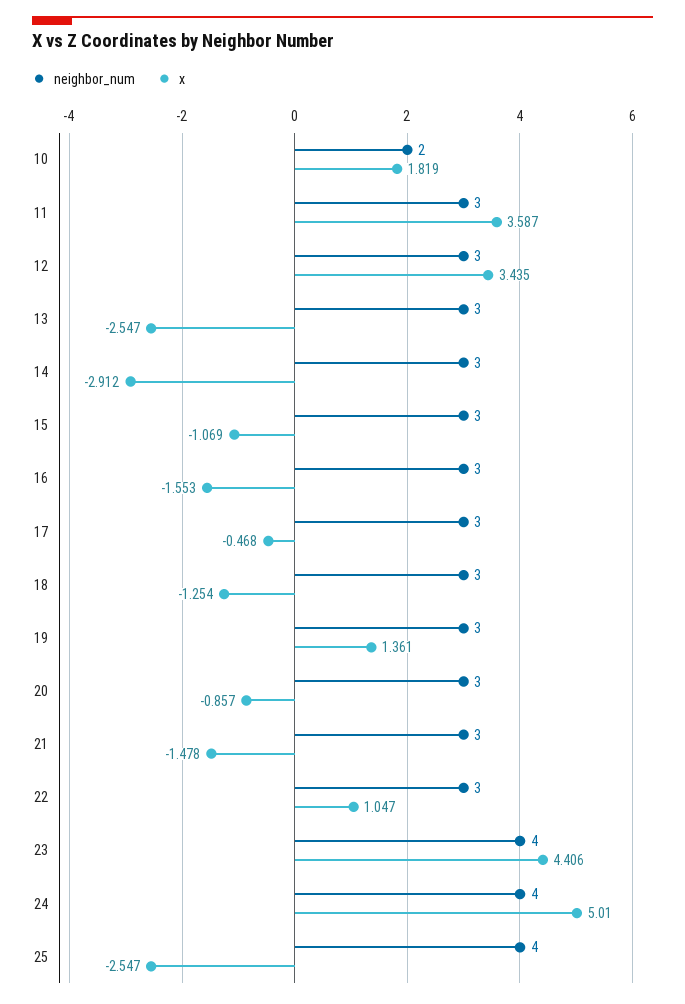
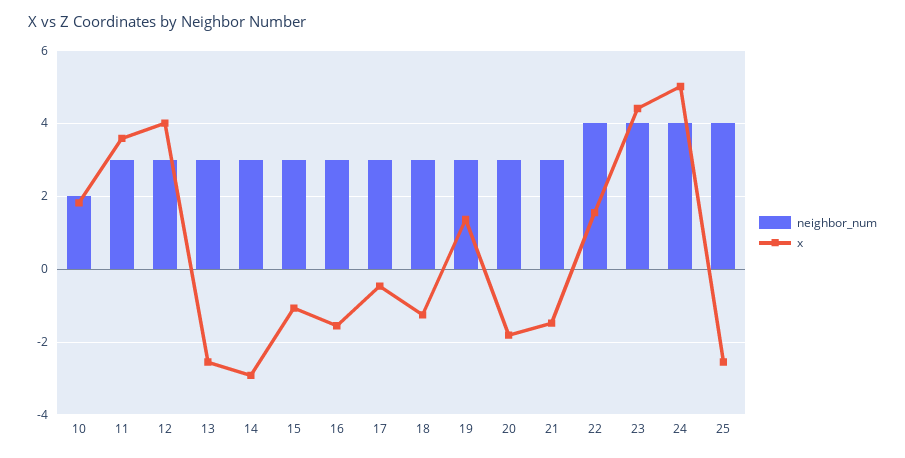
x, 12: 3.435 -> 4
x, 20: -0.857 -> -1.8
neighbor_num, 22: 3 -> 4
x, 22: 1.047 -> 1.6

